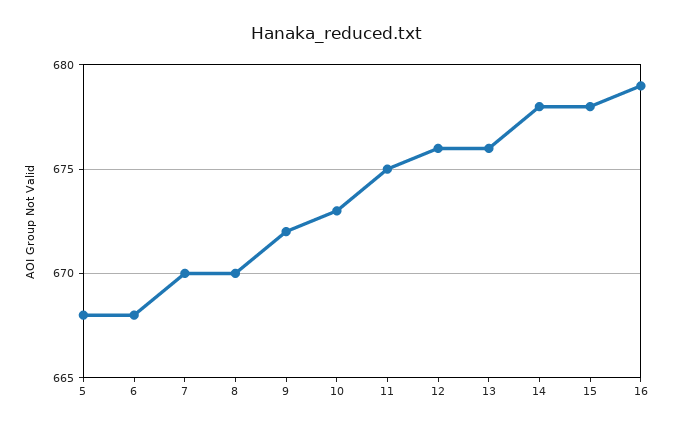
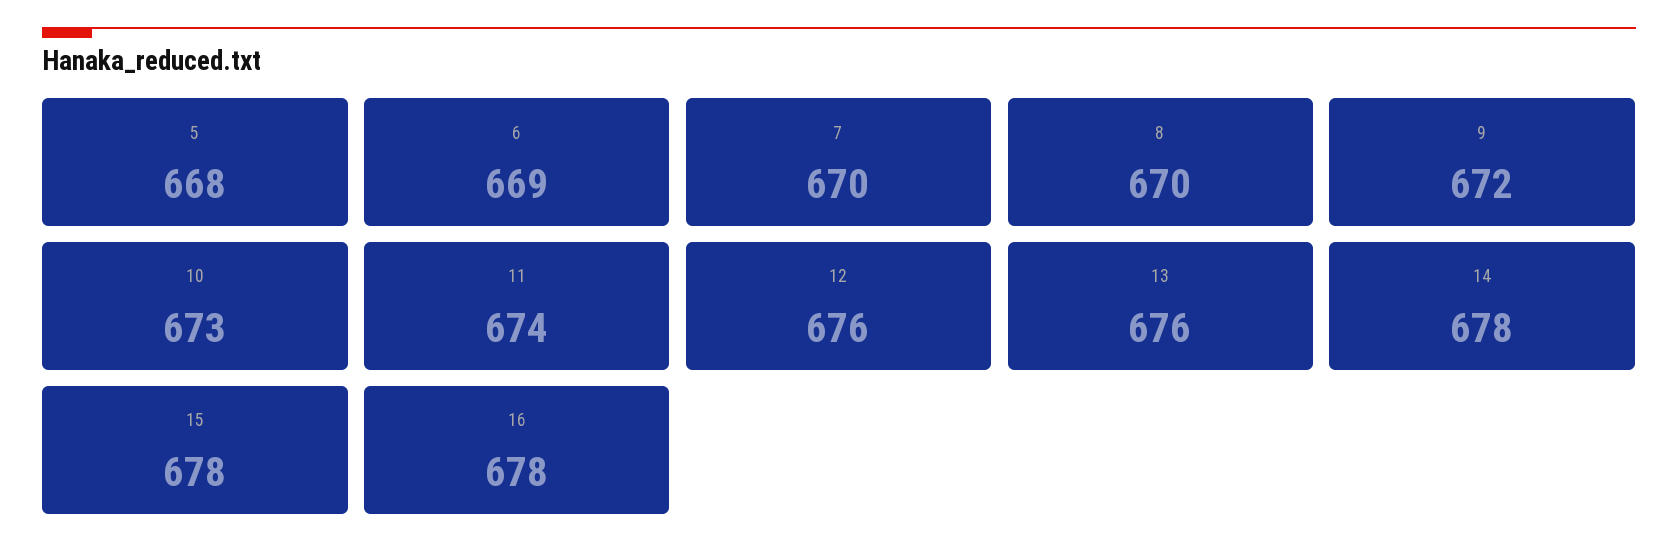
6: 668 -> 669
11: 675 -> 674
16: 679 -> 678

